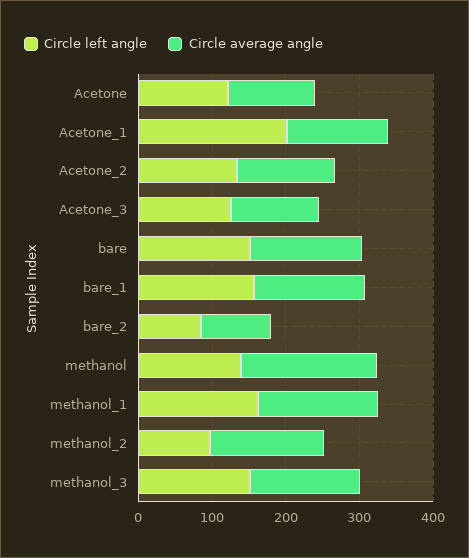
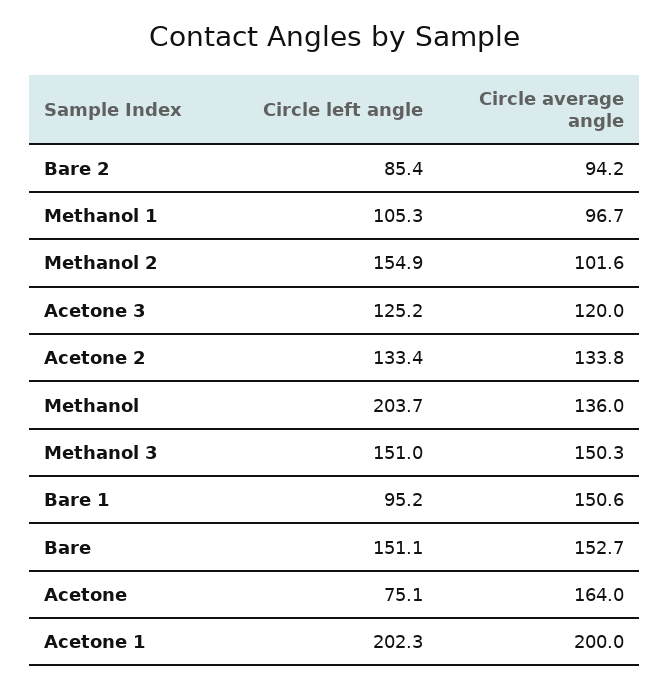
Circle left angle, Acetone: 120 -> 75.1
Circle average angle, Acetone: 120 -> 164
Circle average angle, Acetone_1: 140 -> 200
Circle left angle, bare_1: 160 -> 95.2
Circle left angle, methanol: 140 -> 203.7
Circle average angle, methanol: 180 -> 136
Circle left angle, methanol_1: 160 -> 105.3
Circle average angle, methanol_1: 160 -> 96.7
Circle left angle, methanol_2: 100 -> 154.9
Circle average angle, methanol_2: 160 -> 101.6

